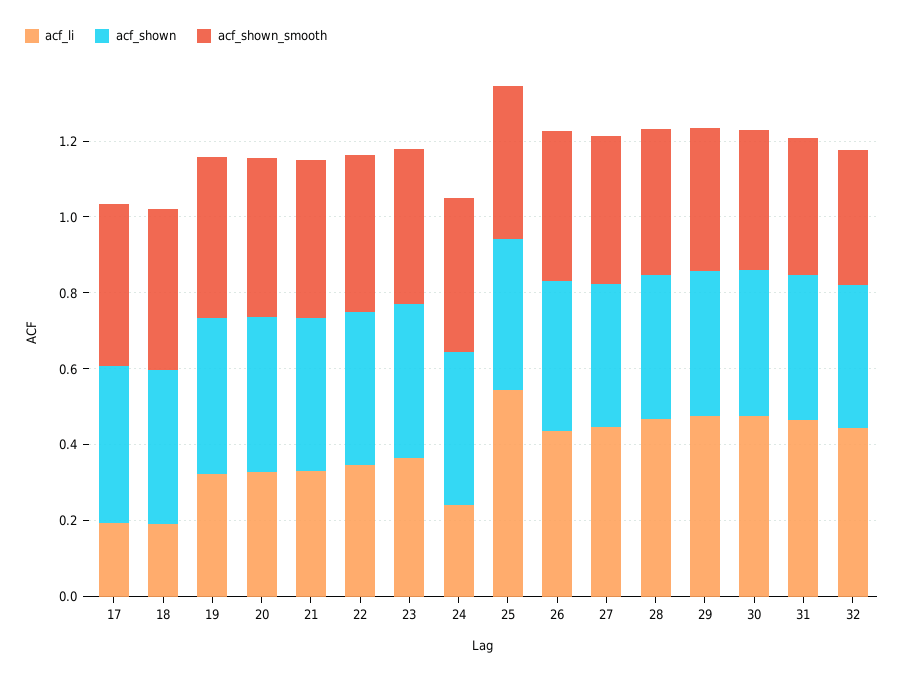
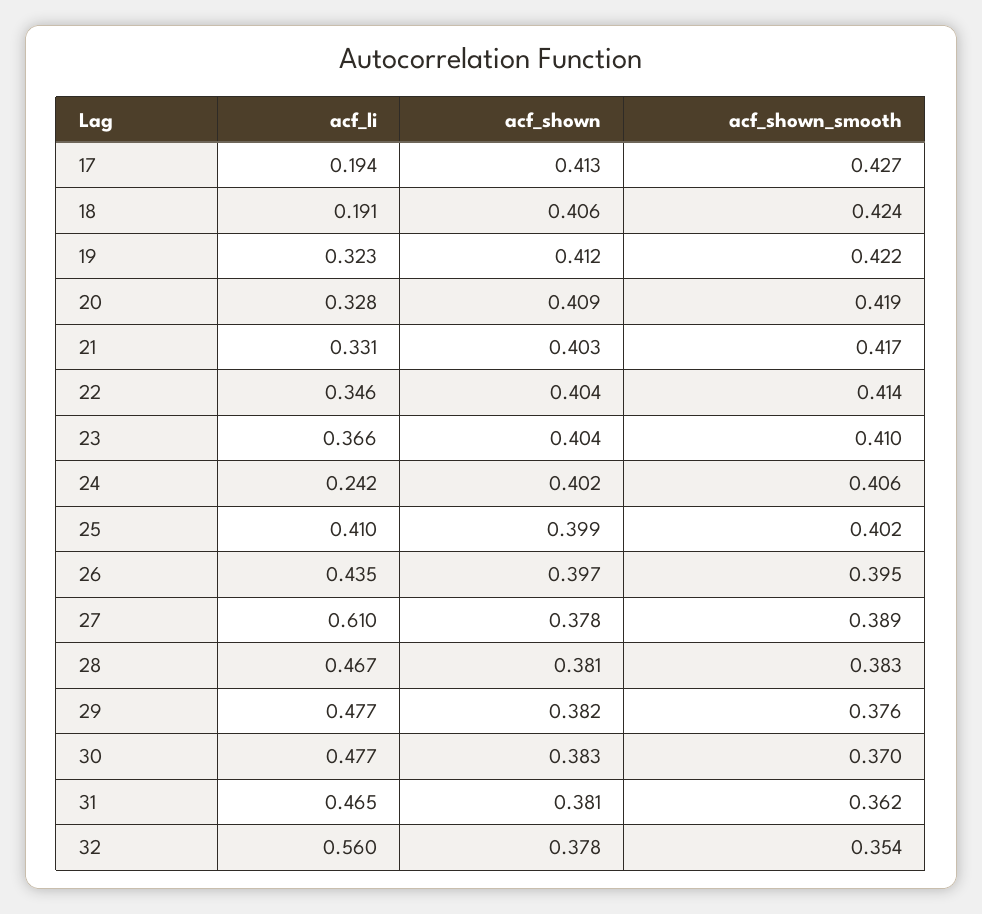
acf_li, 25: 0.55 -> 0.41
acf_li, 27: 0.45 -> 0.61
acf_li, 32: 0.45 -> 0.56

